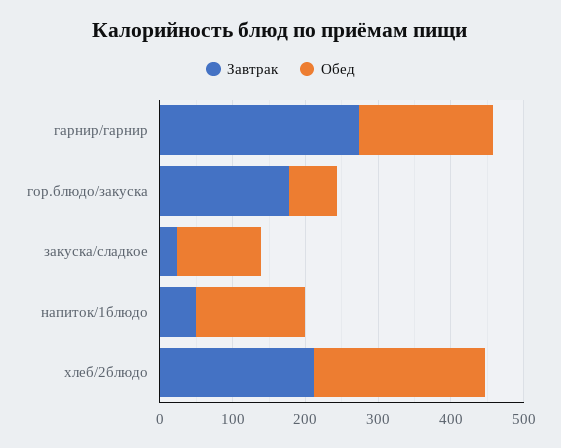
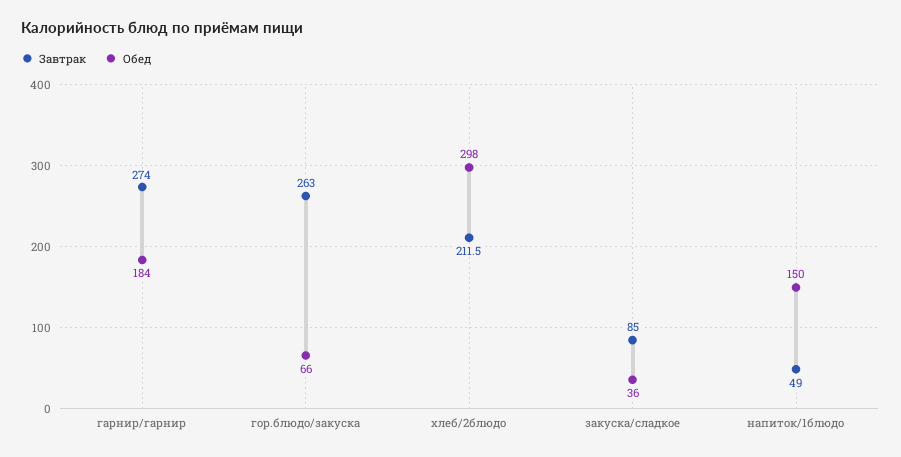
Завтрак, гор.блюдо/закуска: 180 -> 263
Завтрак, закуска/сладкое: 20 -> 85
Обед, закуска/сладкое: 120 -> 36
Обед, хлеб/2блюдо: 240 -> 298

